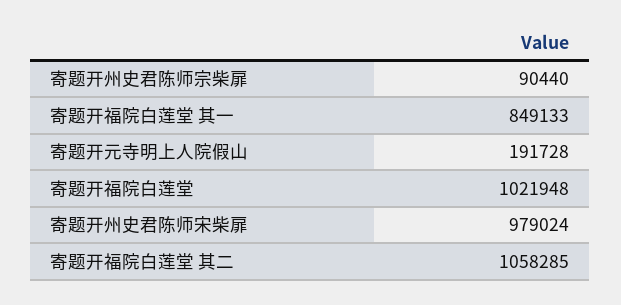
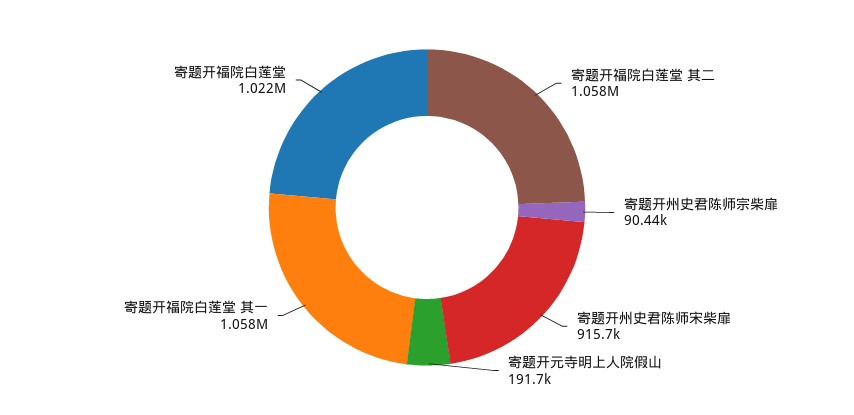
寄题开福院白莲堂 其一: 849133 -> 1058000
寄题开州史君陈师宋柴扉: 979024 -> 915700

